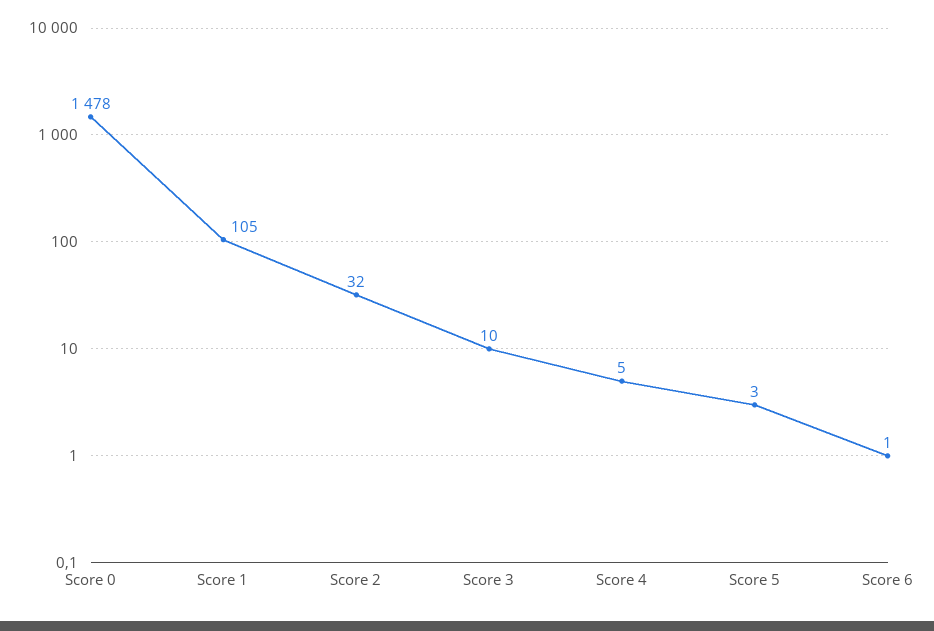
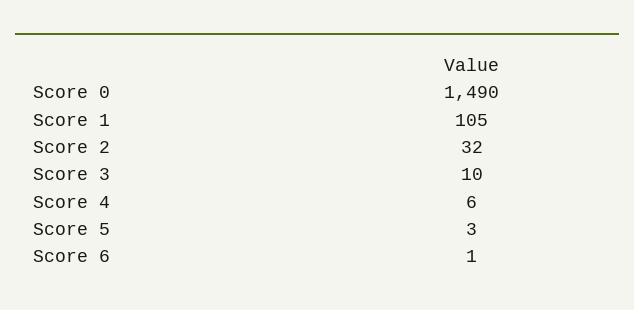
Score 0: 1478 -> 1490
Score 4: 5 -> 6

